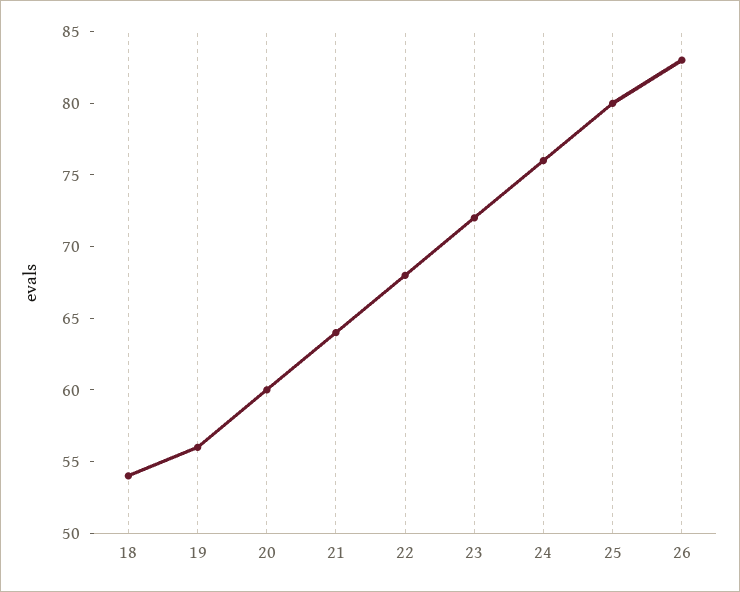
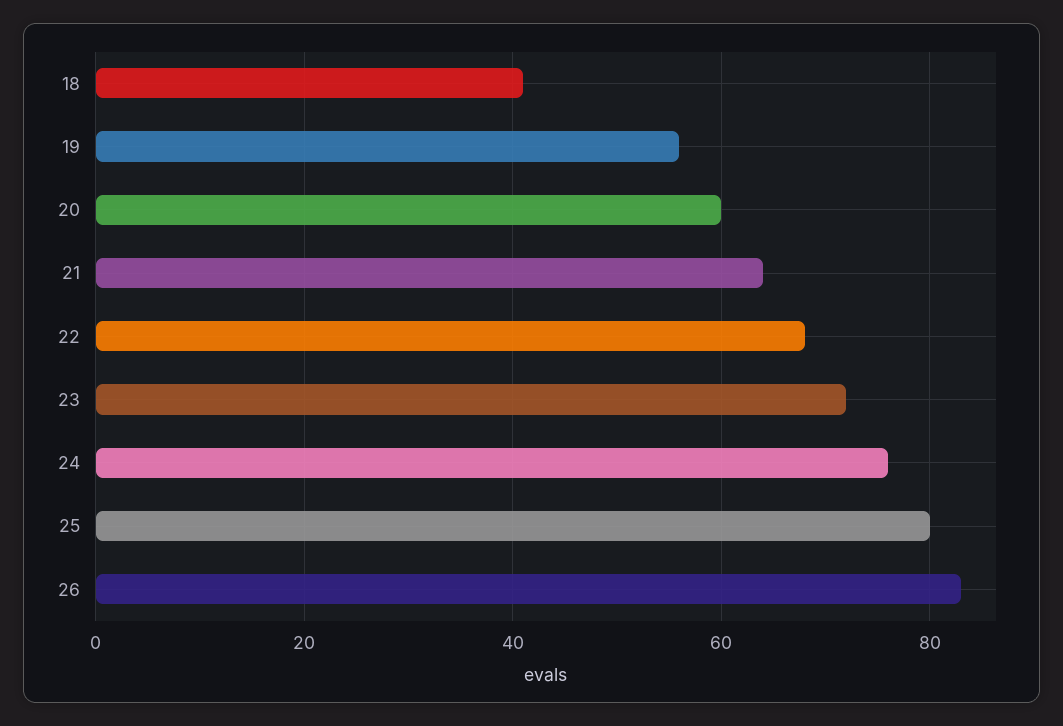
18: 54 -> 40

